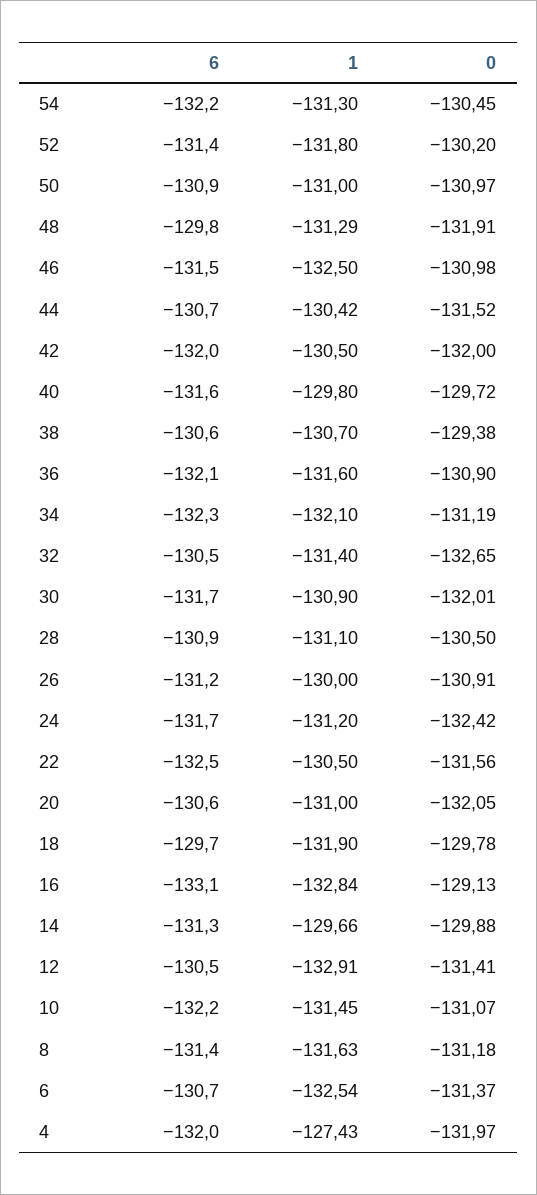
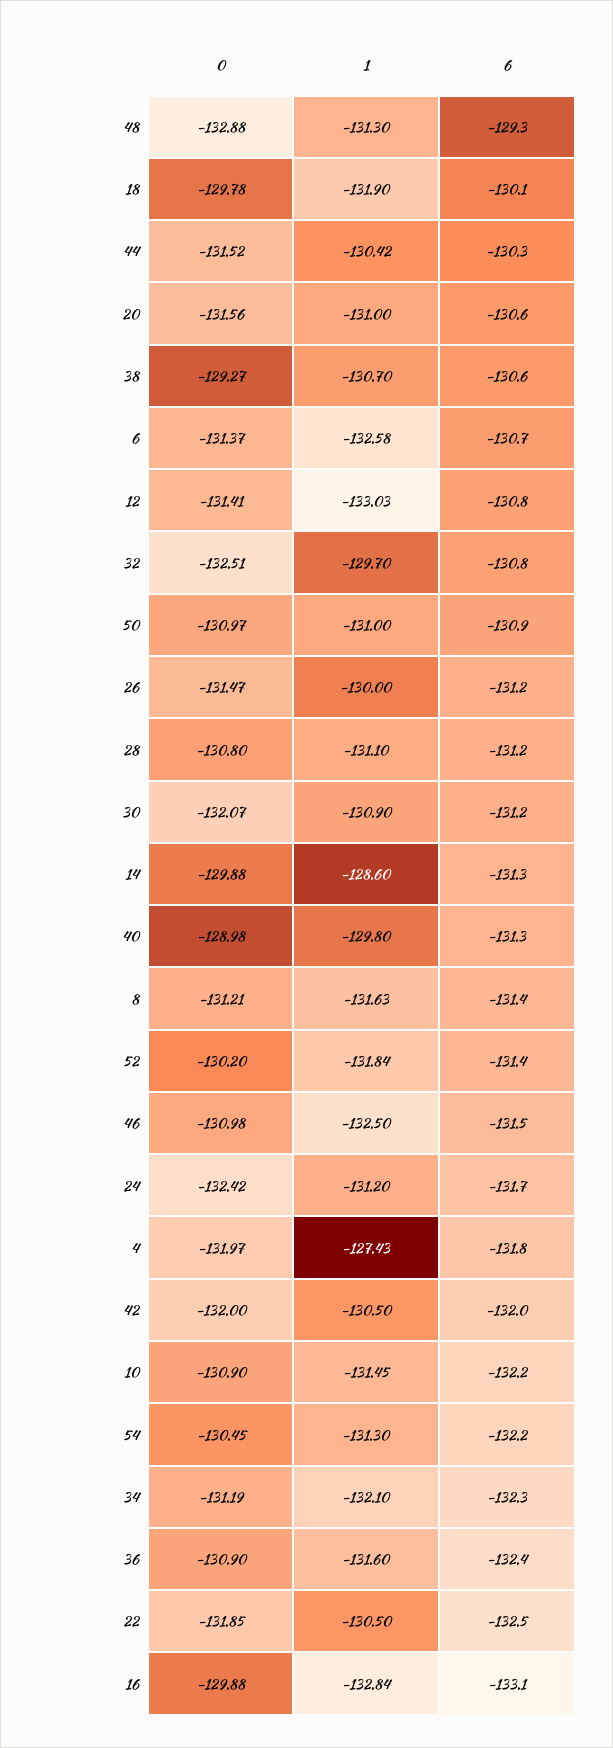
1, 52: -131.8 -> -131.84
6, 48: -129.8 -> -129.3
1, 48: -131.29 -> -131.3
0, 48: -131.91 -> -132.88
6, 44: -130.7 -> -130.3
6, 40: -131.6 -> -131.3
0, 40: -129.72 -> -128.98
0, 38: -129.38 -> -129.27
6, 36: -132.1 -> -132.4
6, 32: -130.5 -> -130.8
1, 32: -131.4 -> -129.7
0, 32: -132.65 -> -132.51
6, 30: -131.7 -> -131.2
0, 30: -132.01 -> -132.07
6, 28: -130.9 -> -131.2
0, 28: -130.5 -> -130.8
0, 26: -130.91 -> -131.47
0, 22: -131.56 -> -131.85
0, 20: -132.05 -> -131.56
6, 18: -129.7 -> -130.1
0, 16: -129.13 -> -129.88
1, 14: -129.66 -> -128.6
6, 12: -130.5 -> -130.8
1, 12: -132.91 -> -133.03
0, 10: -131.07 -> -130.9
0, 8: -131.18 -> -131.21
1, 6: -132.54 -> -132.58
6, 4: -132 -> -131.8

